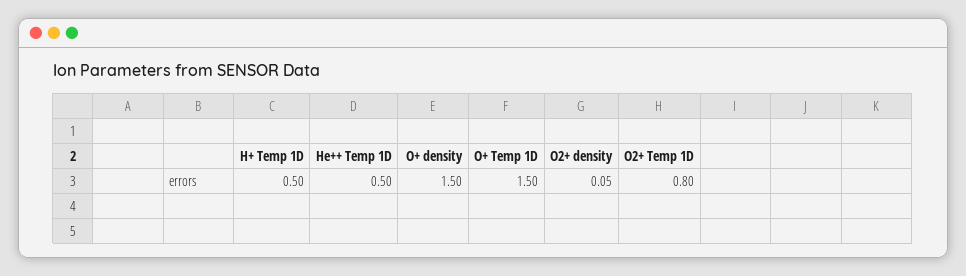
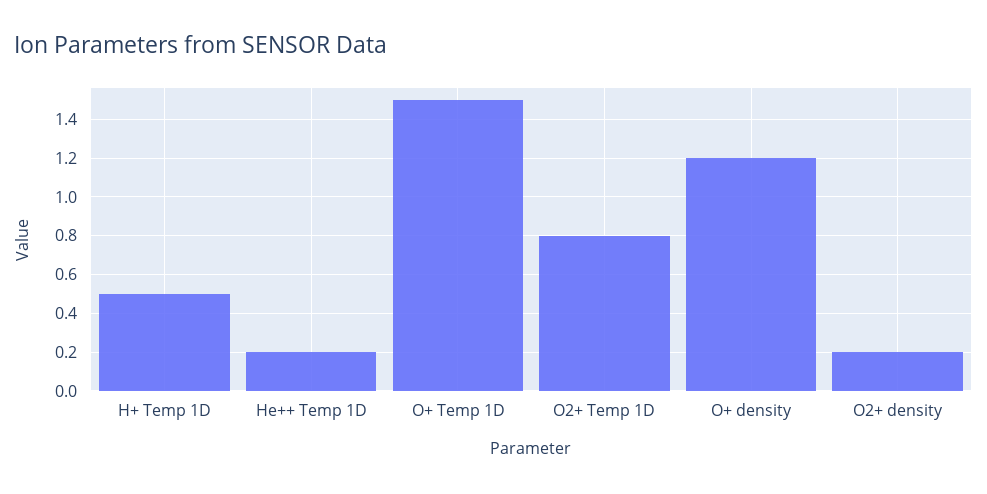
He++ Temp 1D: 0.5 -> 0.2
O+ density: 1.5 -> 1.2
O2+ density: 0.05 -> 0.2

